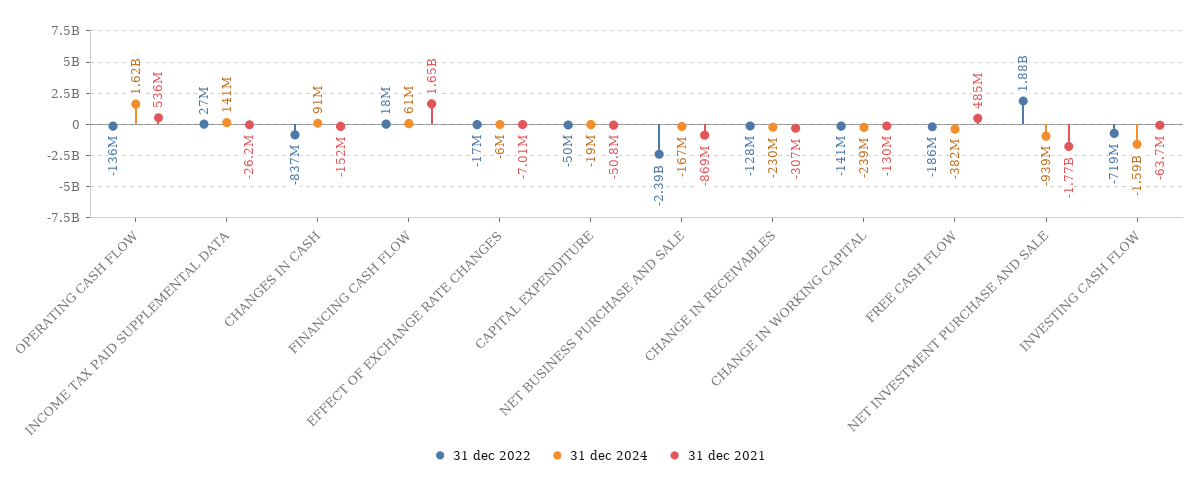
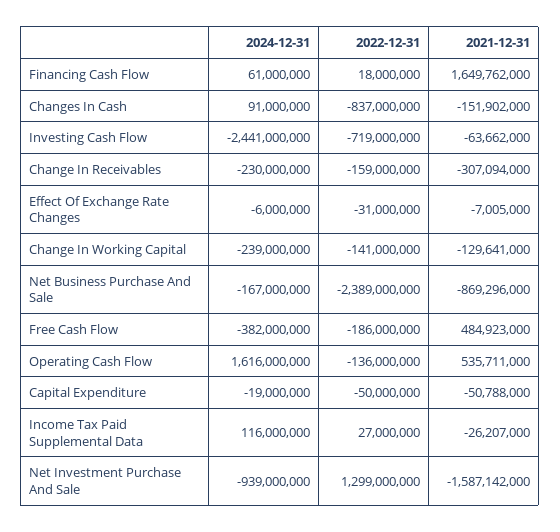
31 dec 2024, INCOME TAX PAID SUPPLEMENTAL DATA: 141000000 -> 116000000
31 dec 2022, EFFECT OF EXCHANGE RATE CHANGES: -17000000 -> -31000000
31 dec 2022, CHANGE IN RECEIVABLES: -128000000 -> -159000000
31 dec 2022, NET INVESTMENT PURCHASE AND SALE: 1880000000 -> 1299000000
31 dec 2021, NET INVESTMENT PURCHASE AND SALE: -1770000000 -> -1587142000
31 dec 2024, INVESTING CASH FLOW: -1590000000 -> -2441000000

